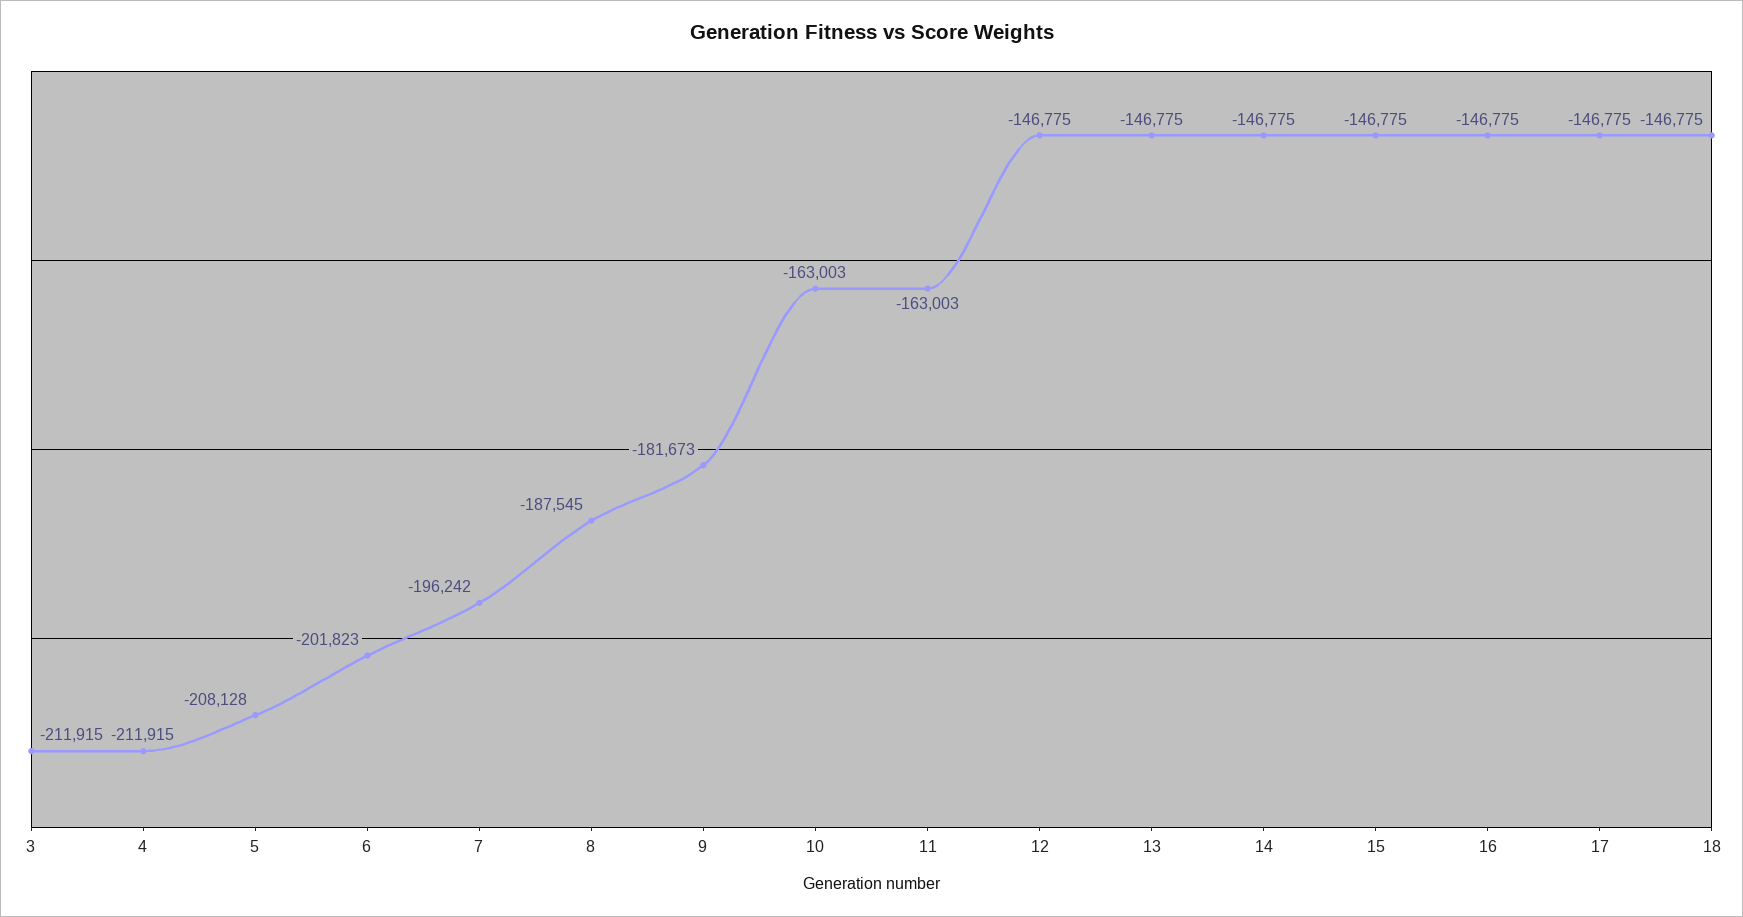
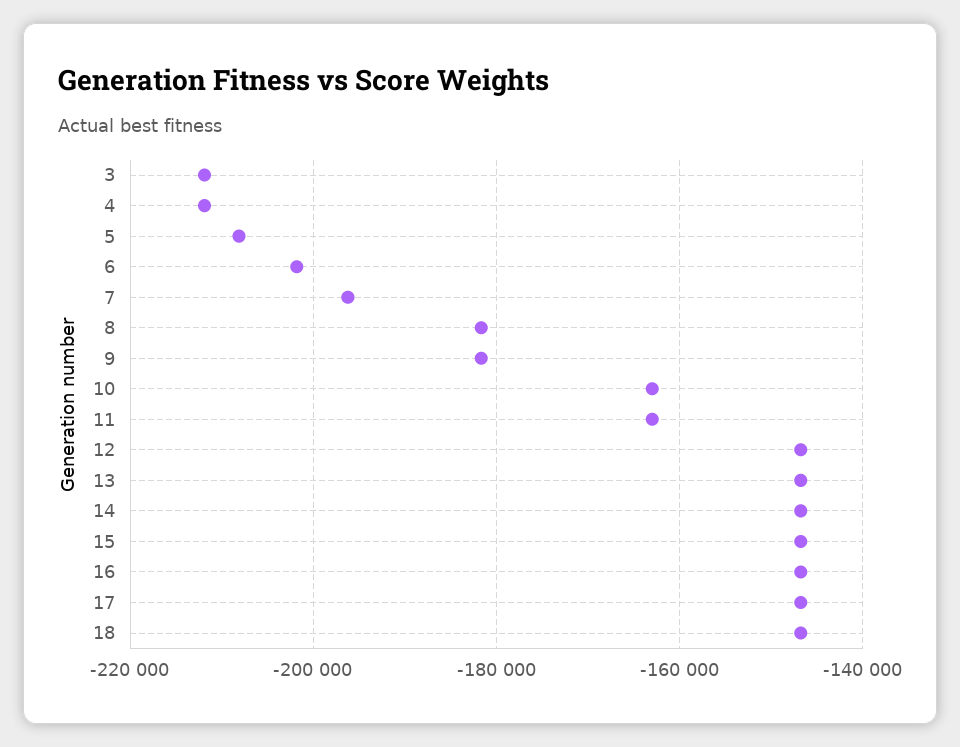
8: -187545 -> -182000

